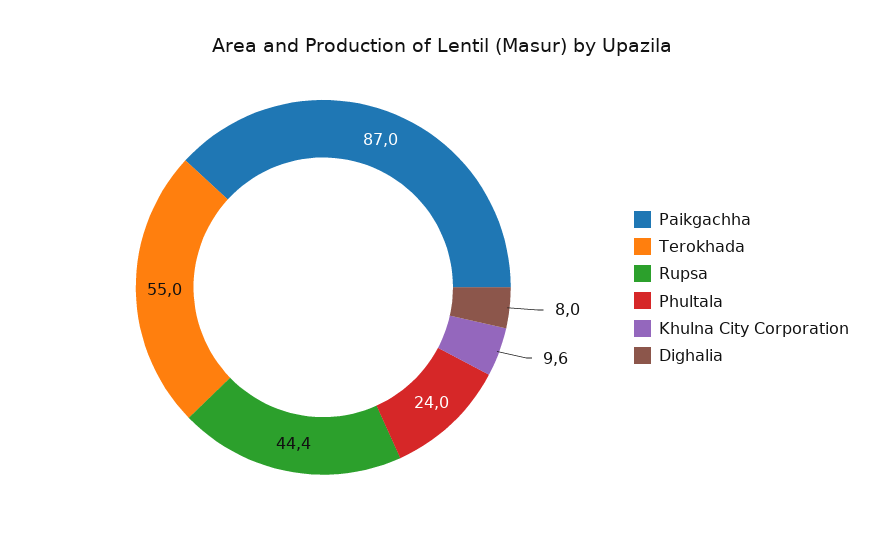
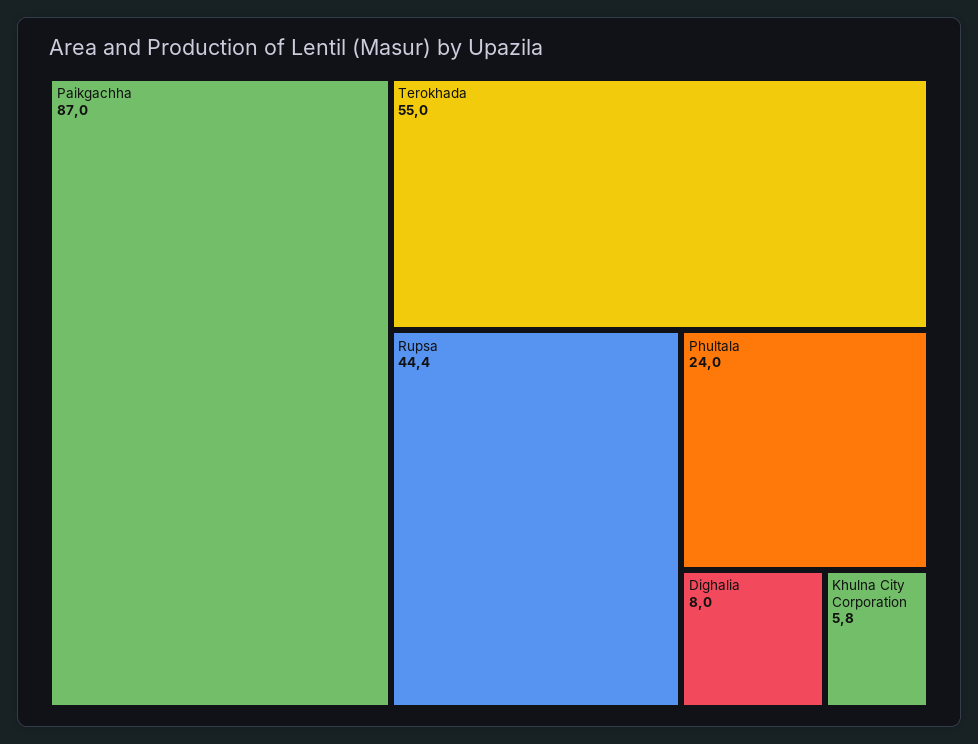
Khulna City Corporation: 9.6 -> 5.8

